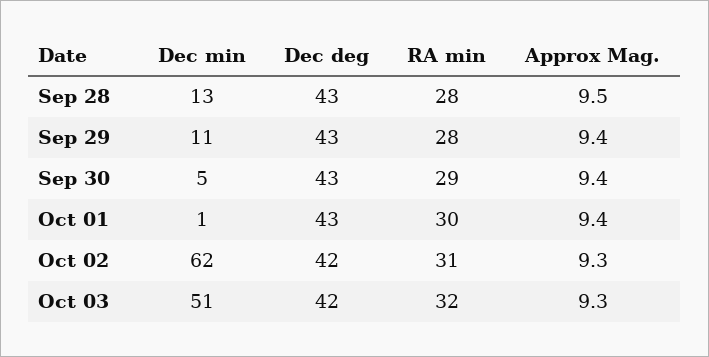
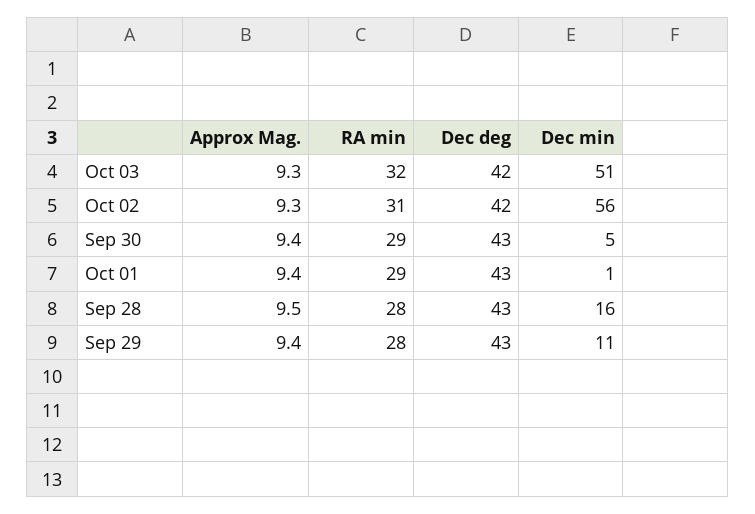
Dec min, Sep 28: 13 -> 16
RA min, Oct 01: 30 -> 29
Dec min, Oct 02: 62 -> 56

